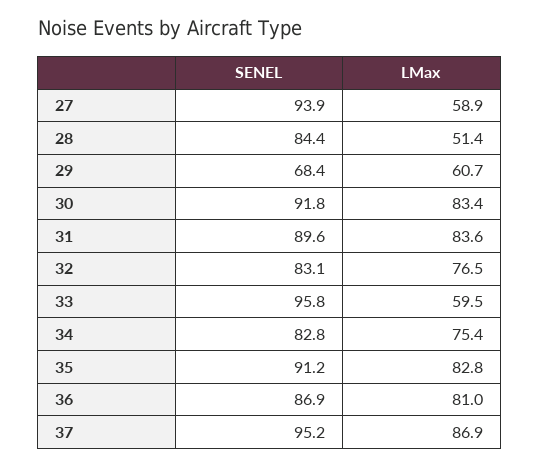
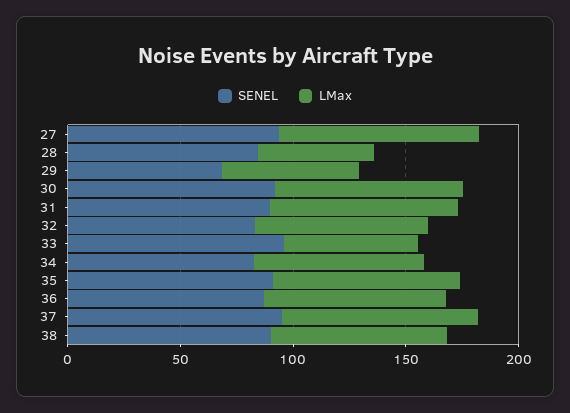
LMax, 27: 58.9 -> 90
SENEL, 38: none -> 90
LMax, 38: none -> 80

